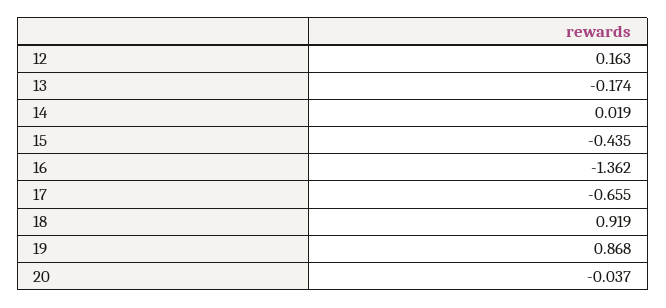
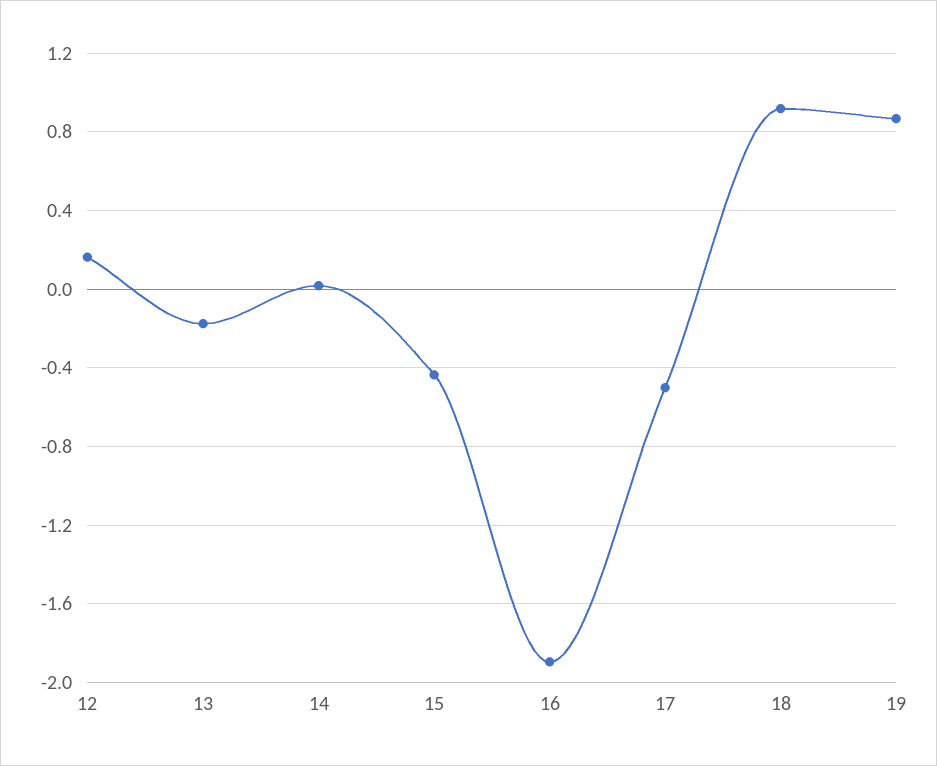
16: -1.362 -> -1.9
17: -0.655 -> -0.5
20: -0.037 -> none

